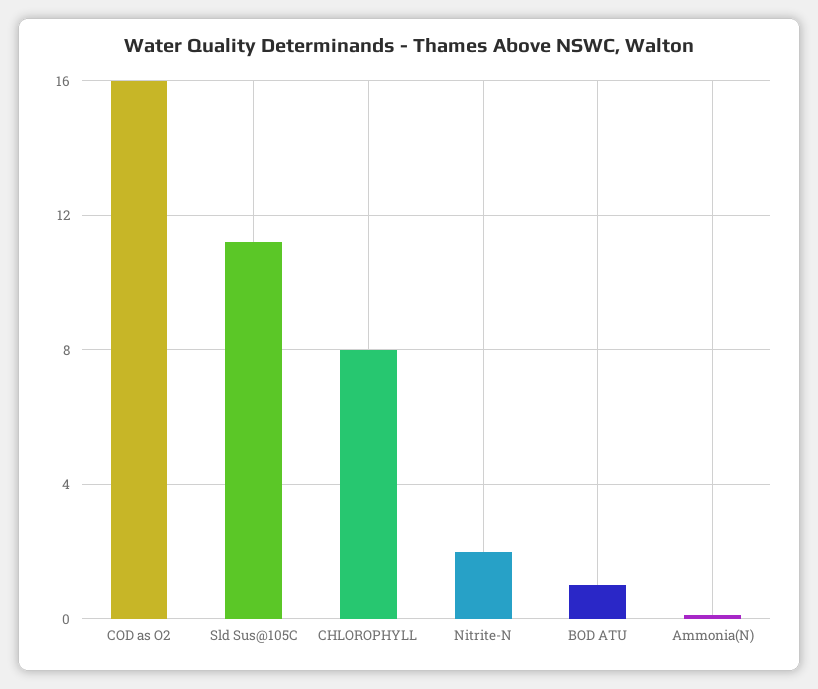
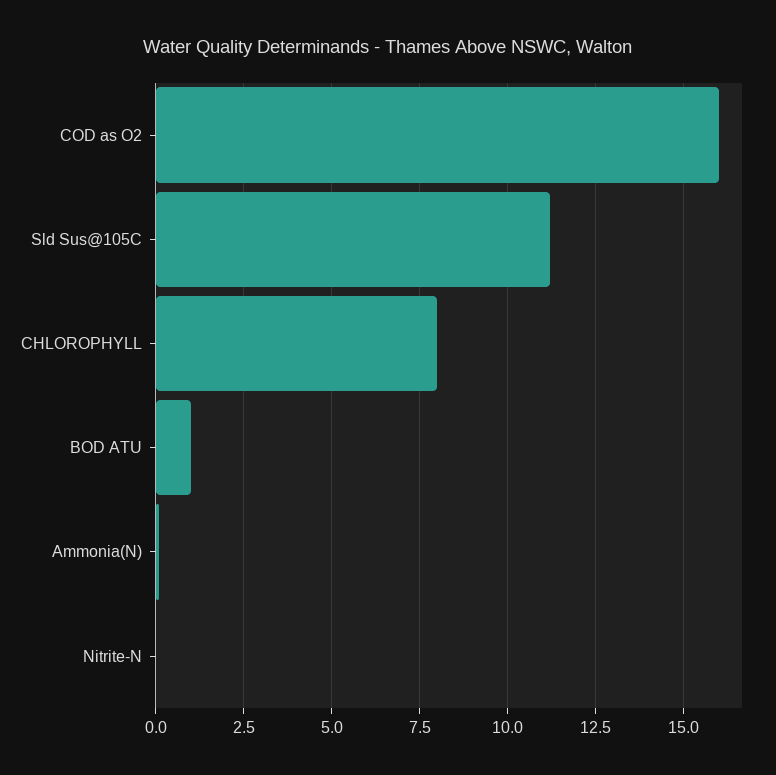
Nitrite-N: 2 -> 0

